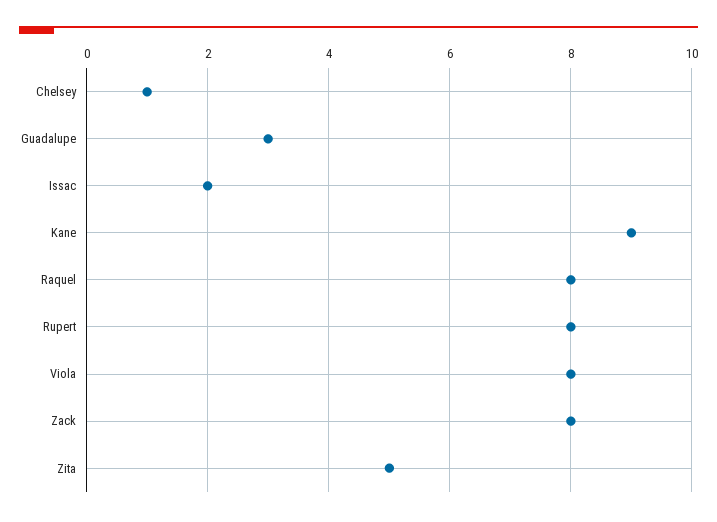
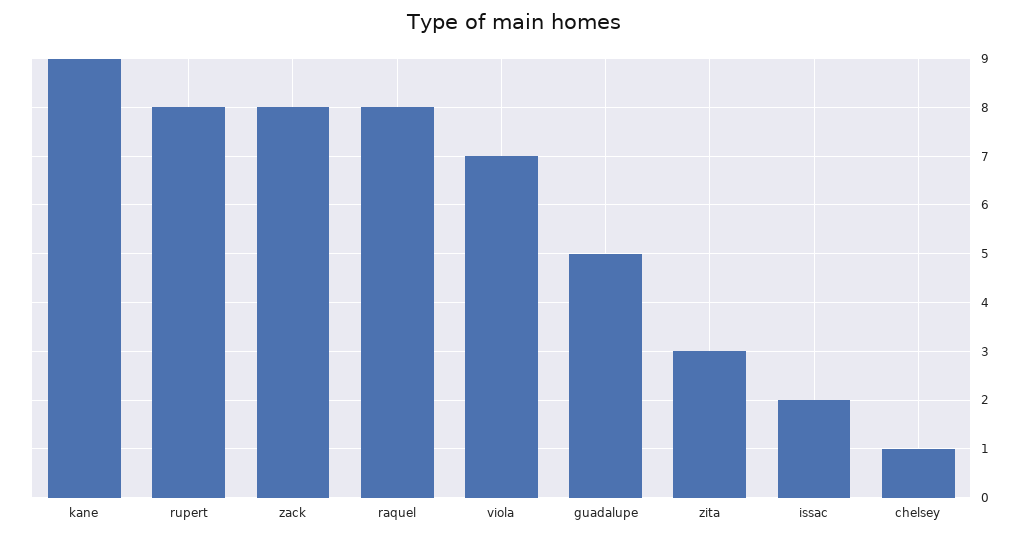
Guadalupe: 3 -> 5
Viola: 8 -> 7
Zita: 5 -> 3

